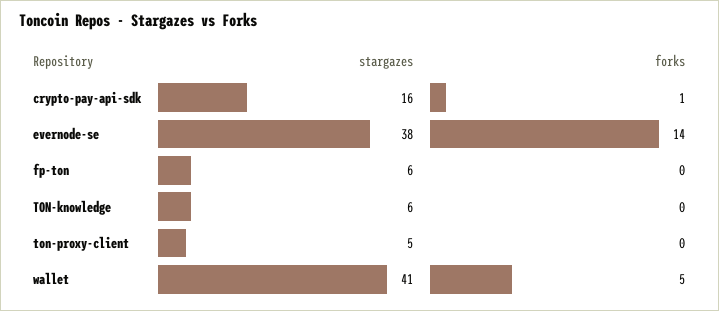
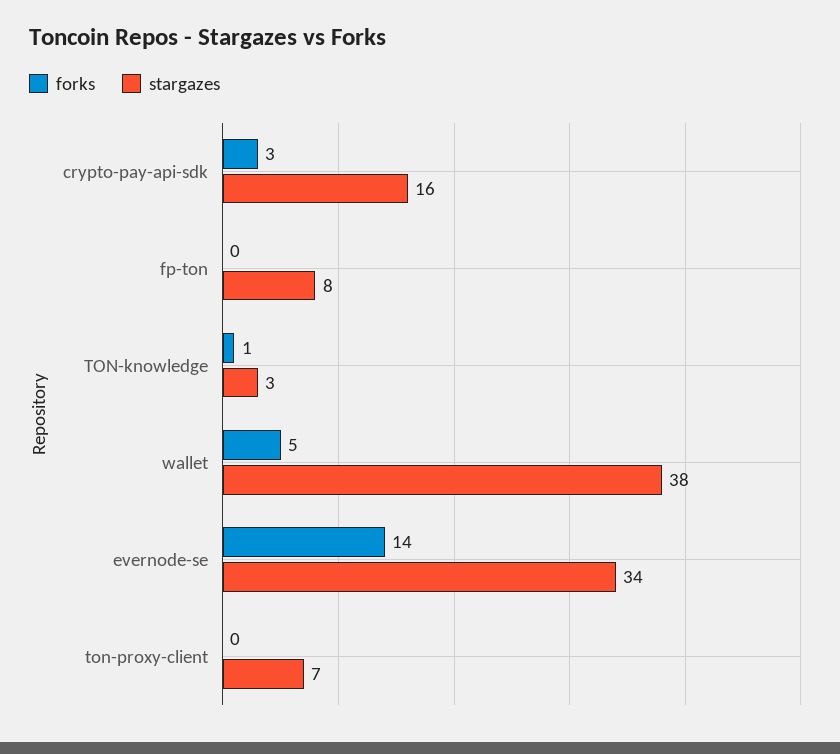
forks, crypto-pay-api-sdk: 1 -> 3
stargazes, evernode-se: 38 -> 34
stargazes, fp-ton: 6 -> 8
stargazes, TON-knowledge: 6 -> 3
forks, TON-knowledge: 0 -> 1
stargazes, ton-proxy-client: 5 -> 7
stargazes, wallet: 41 -> 38

